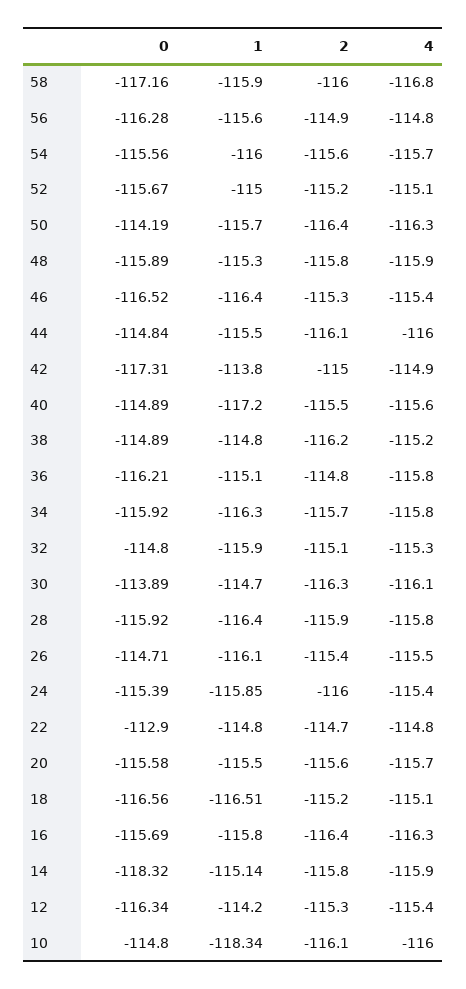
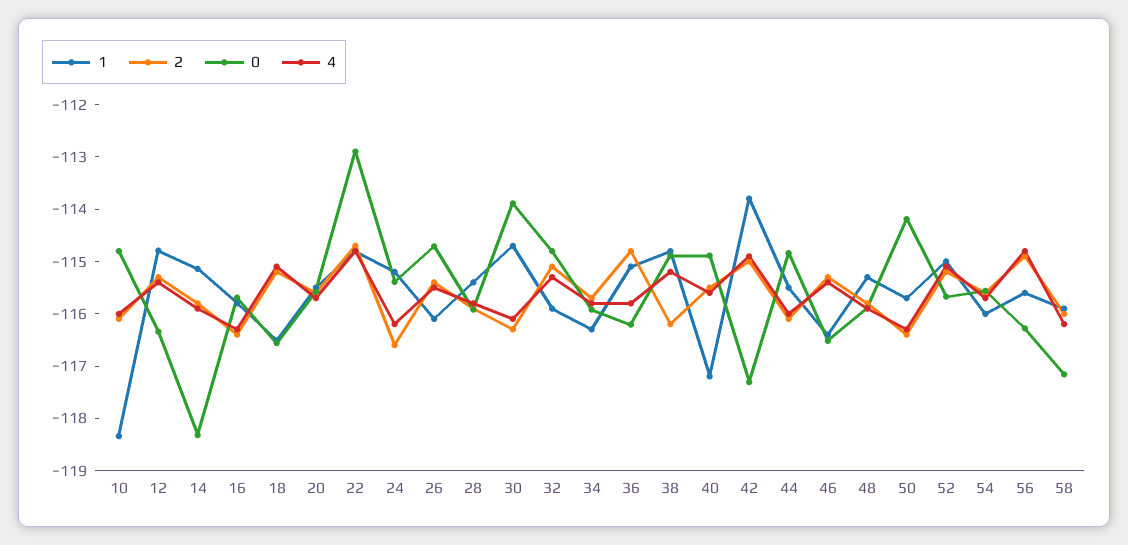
4, 58: -116.8 -> -116.2
1, 28: -116.4 -> -115.4
1, 24: -115.85 -> -115.2
2, 24: -116 -> -116.6
4, 24: -115.4 -> -116.2
1, 12: -114.2 -> -114.8

